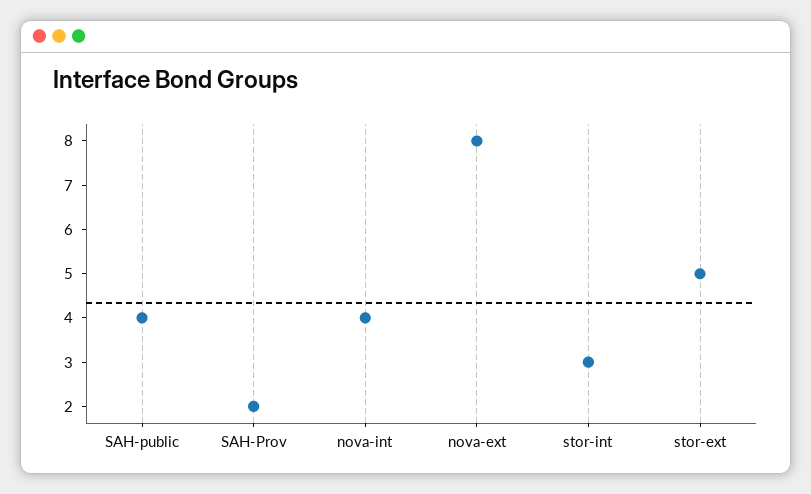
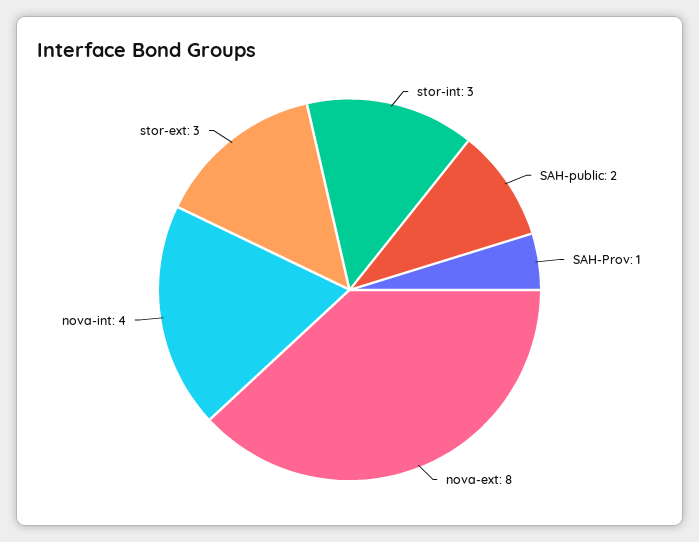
SAH-public: 4 -> 2
SAH-Prov: 2 -> 1
stor-ext: 5 -> 3

